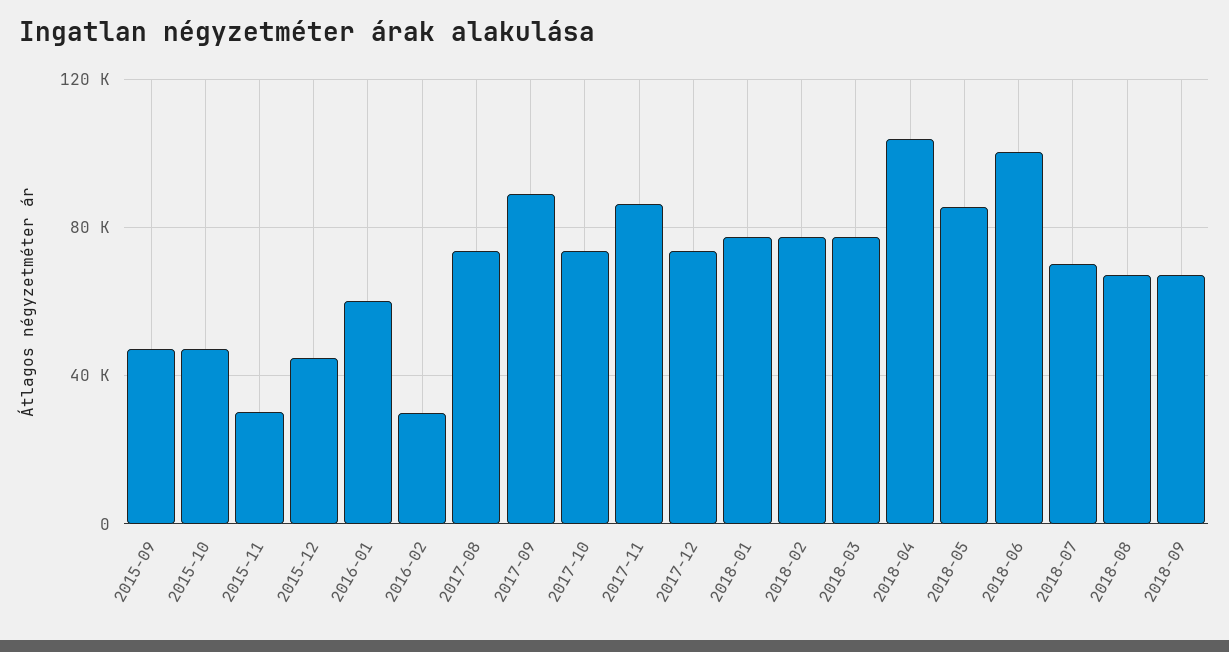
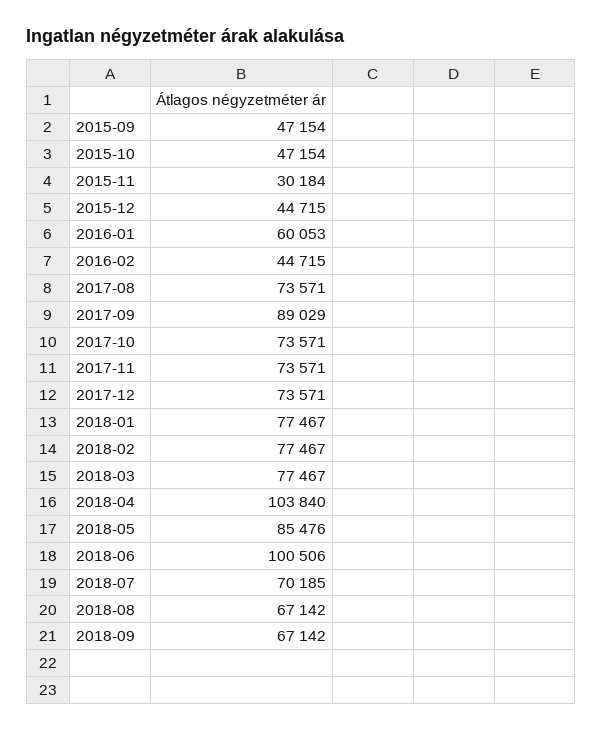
2016-02: 30000 -> 44715
2017-11: 85000 -> 73571

